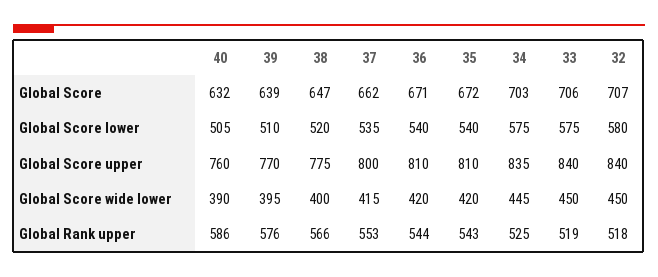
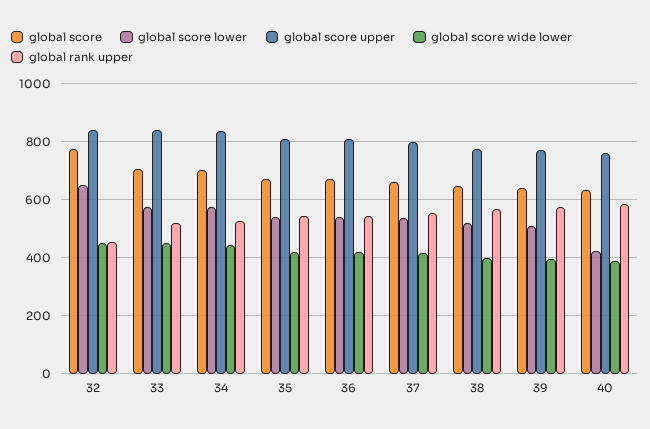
Global Score, 32: 707 -> 775
Global Score lower, 40: 505 -> 425
Global Score lower, 32: 580 -> 650
Global Rank upper, 32: 518 -> 450

